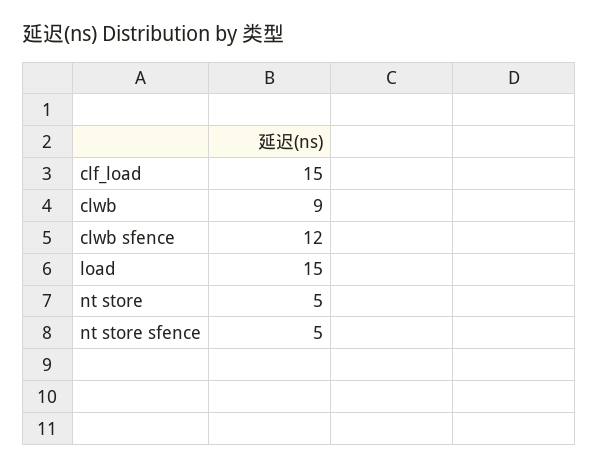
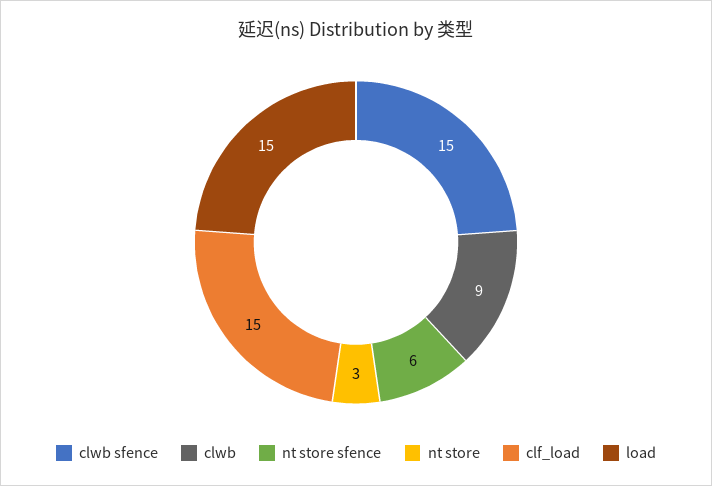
clwb sfence: 12 -> 15
nt store: 5 -> 3
nt store sfence: 5 -> 6

